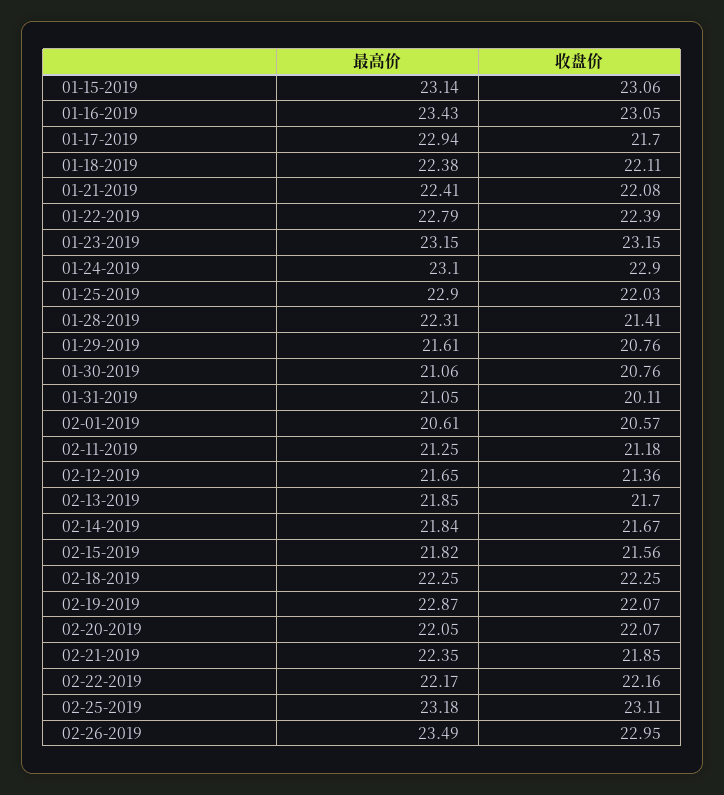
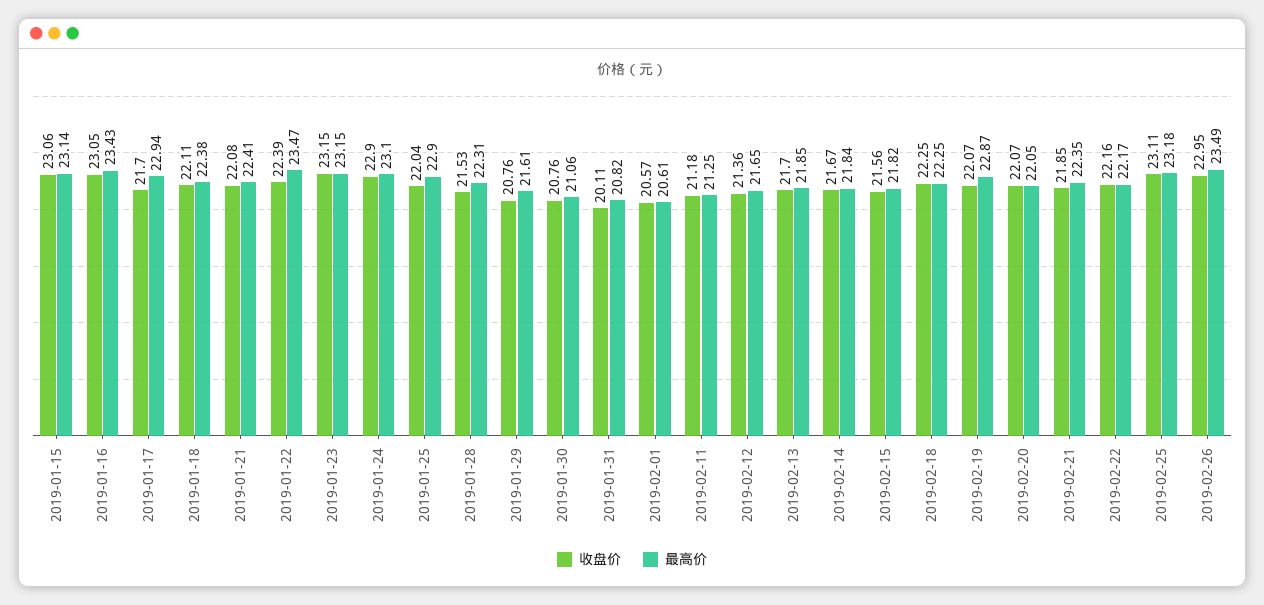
最高价, 01-22-2019: 22.79 -> 23.47
收盘价, 01-25-2019: 22.03 -> 22.04
收盘价, 01-28-2019: 21.41 -> 21.53
最高价, 01-31-2019: 21.05 -> 20.82

